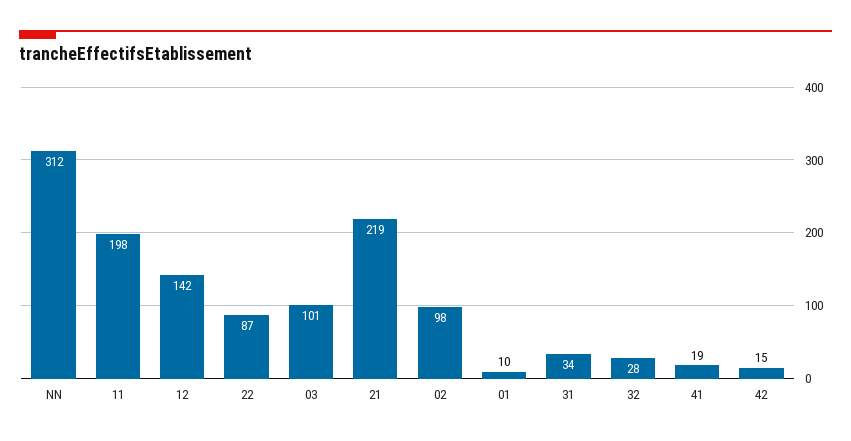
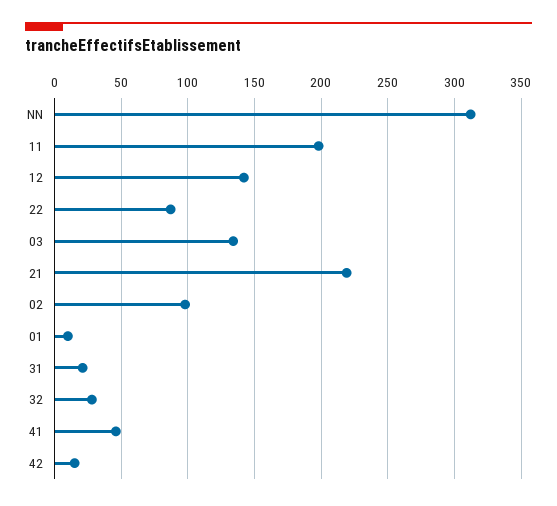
03: 101 -> 135
31: 34 -> 20
41: 19 -> 45

